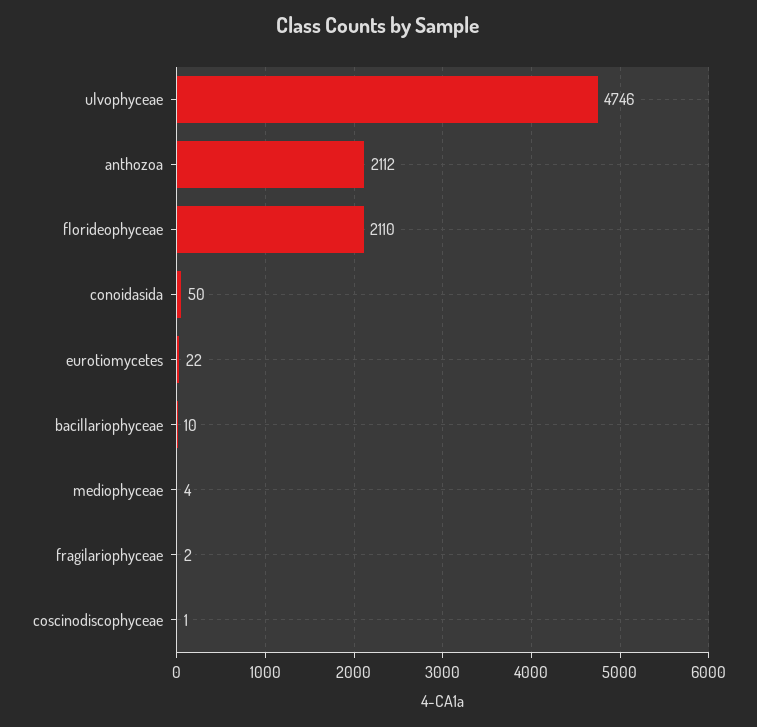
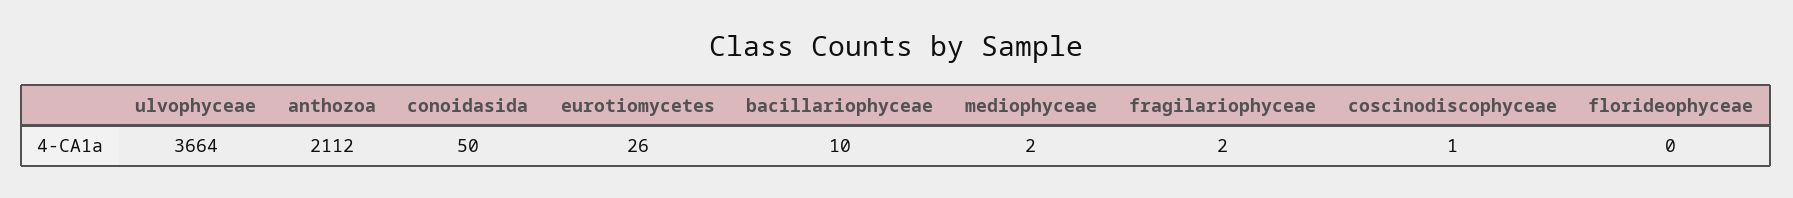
ulvophyceae: 4746 -> 3664
florideophyceae: 2110 -> 0
eurotiomycetes: 22 -> 26
mediophyceae: 4 -> 2

